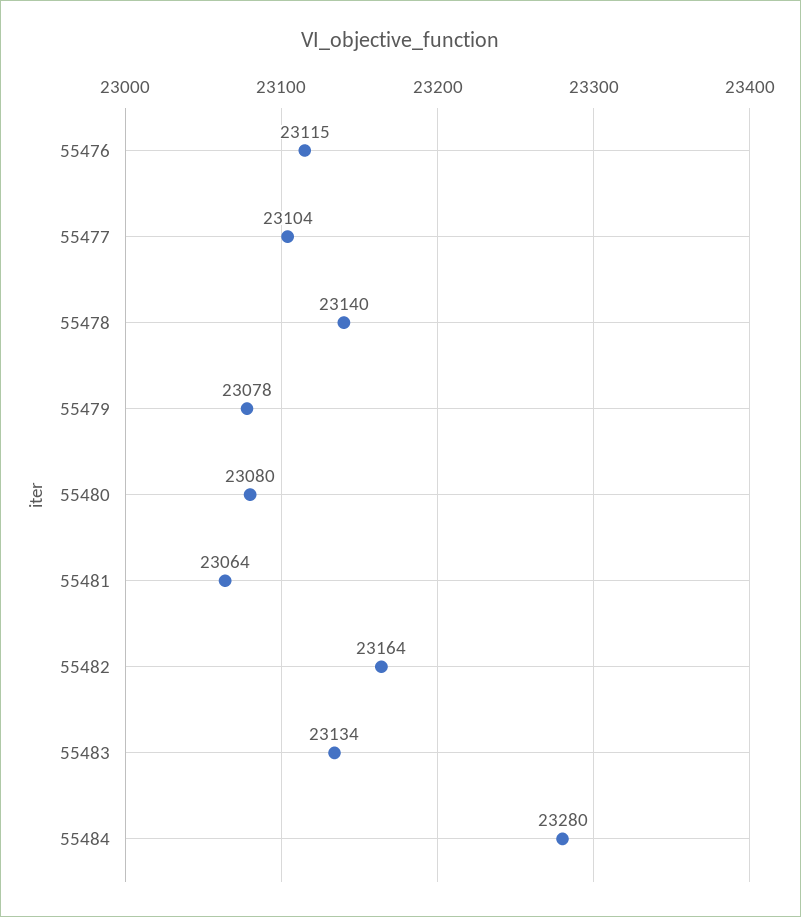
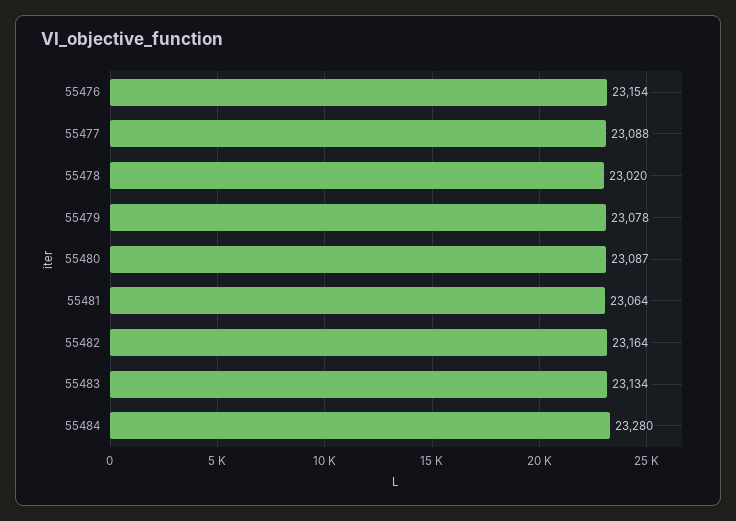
55476: 23115 -> 23154
55477: 23104 -> 23088
55478: 23140 -> 23020
55480: 23080 -> 23087

